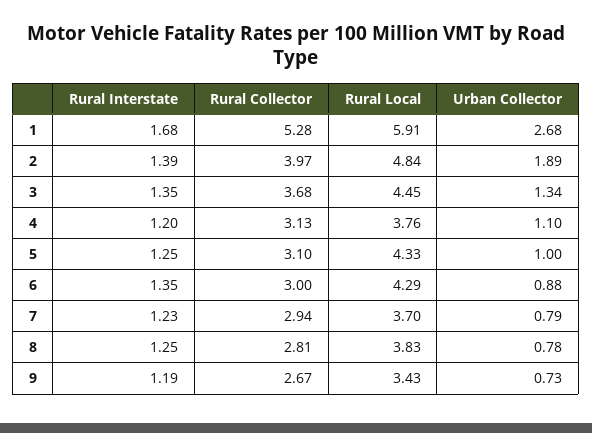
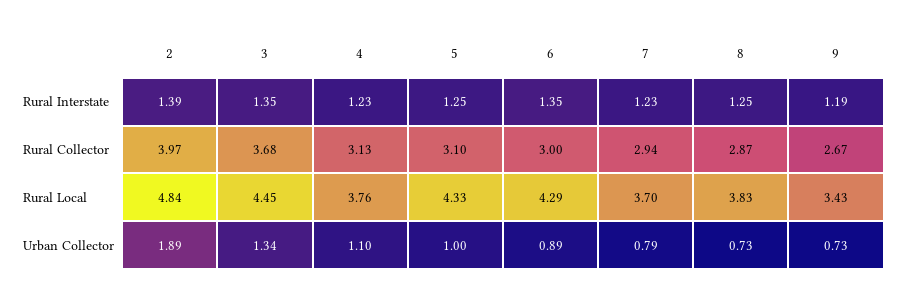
Rural Interstate, 1: 1.68 -> none
Rural Collector, 1: 5.28 -> none
Rural Local, 1: 5.91 -> none
Urban Collector, 1: 2.68 -> none
Rural Interstate, 4: 1.2 -> 1.23
Urban Collector, 6: 0.88 -> 0.89
Rural Collector, 8: 2.81 -> 2.87
Urban Collector, 8: 0.78 -> 0.73

